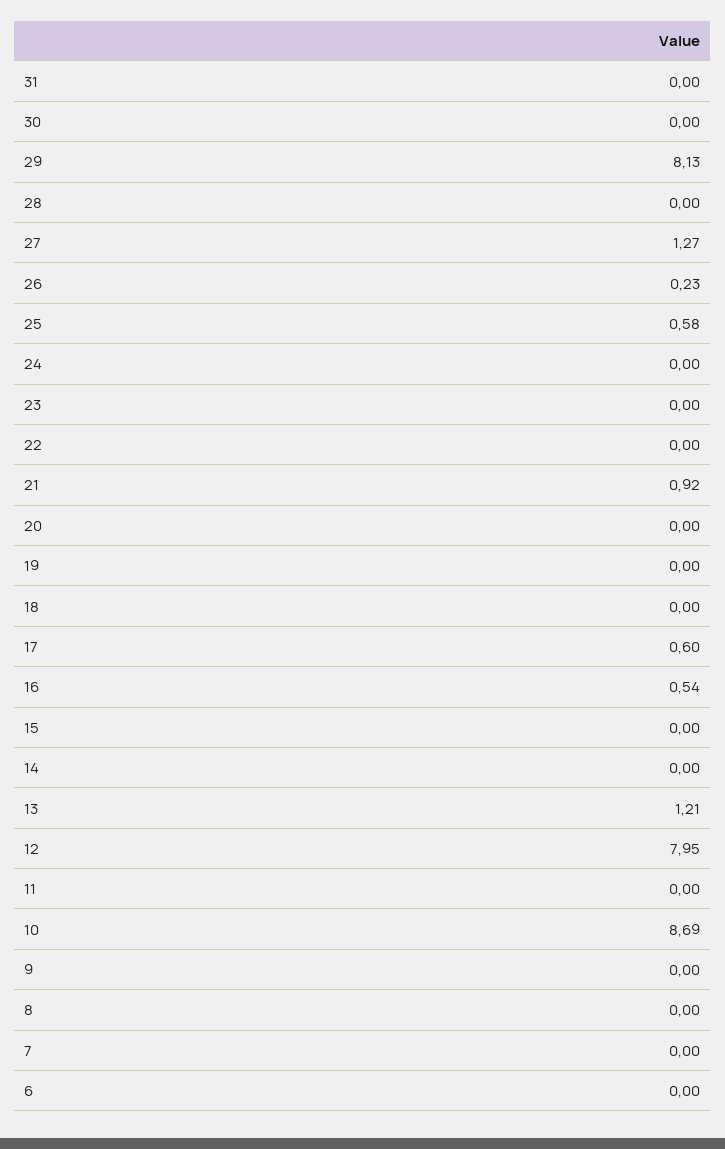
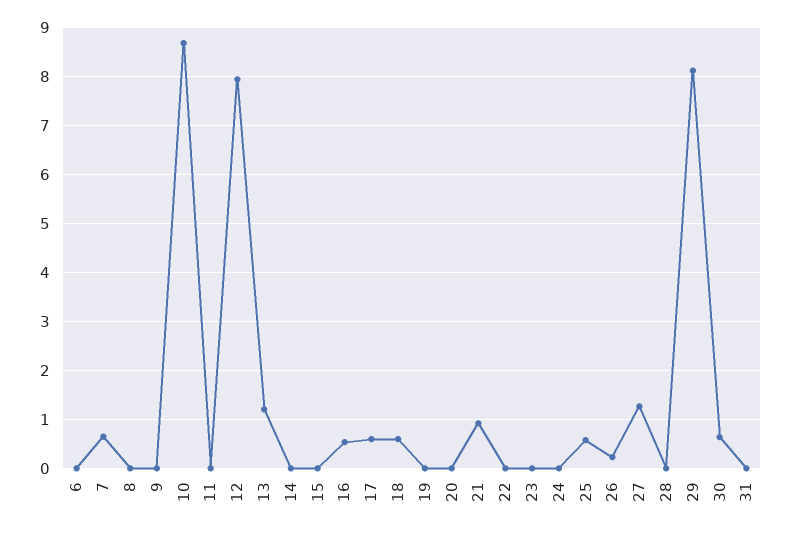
30: 0 -> 0.6
18: 0 -> 0.6
7: 0 -> 0.6

